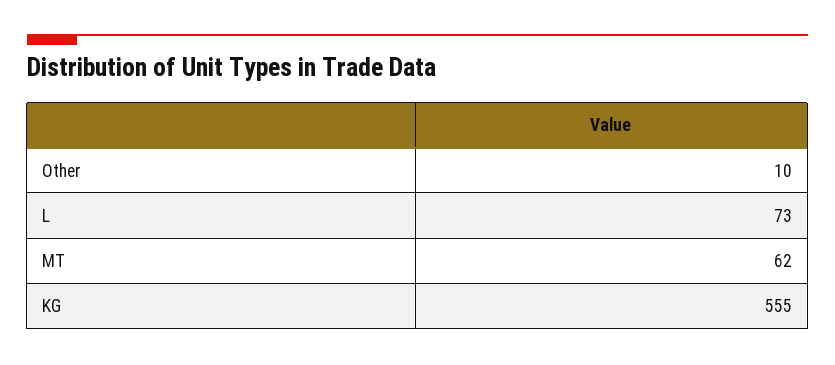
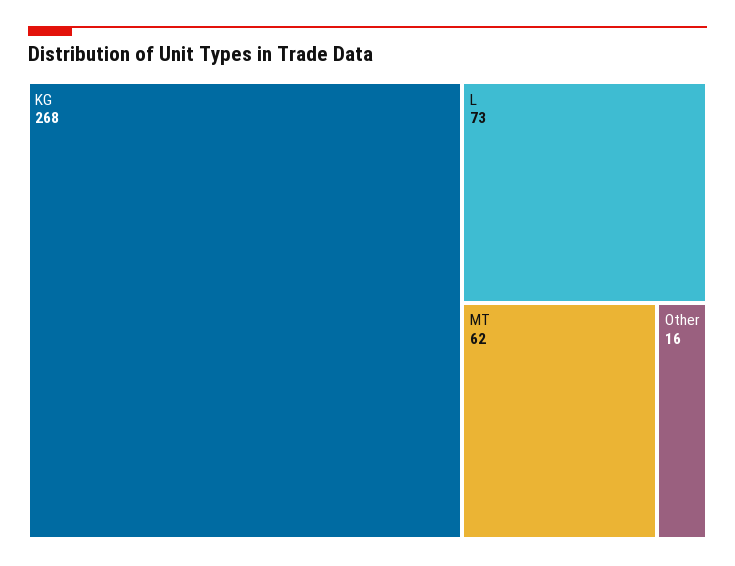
Other: 10 -> 16
KG: 555 -> 268

